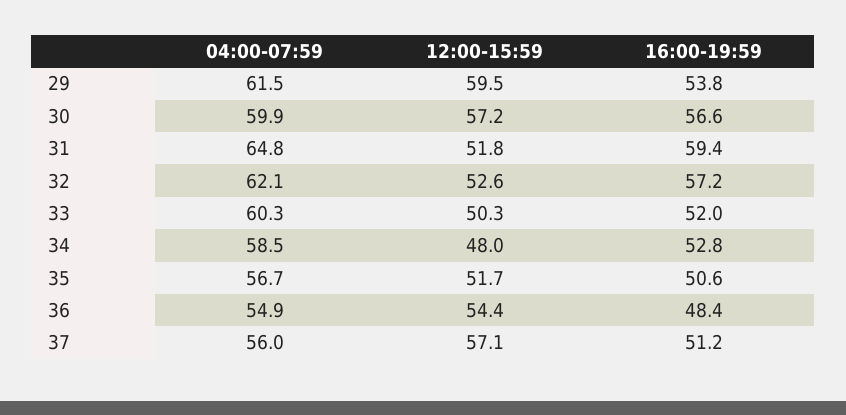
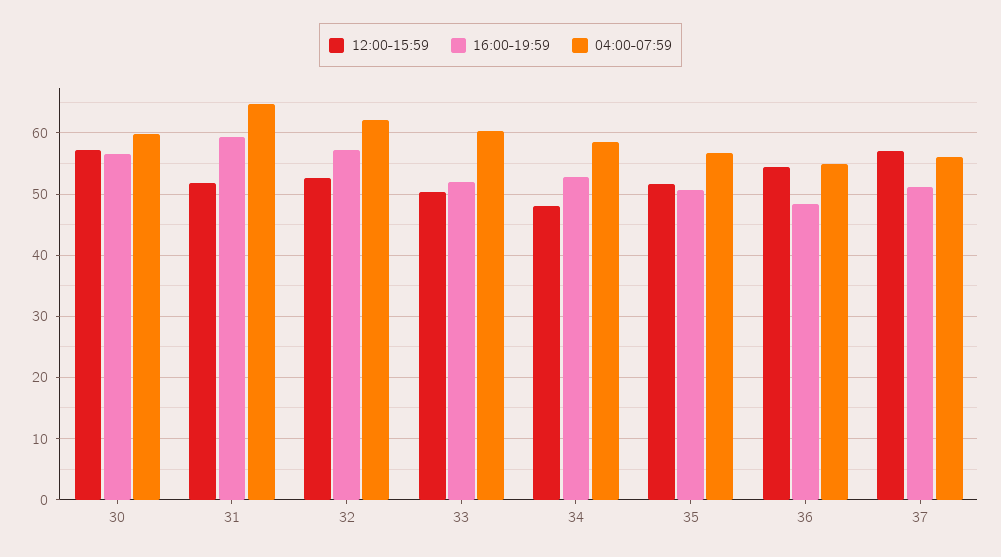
04:00-07:59, 29: 61.5 -> none
12:00-15:59, 29: 59.5 -> none
16:00-19:59, 29: 53.8 -> none

